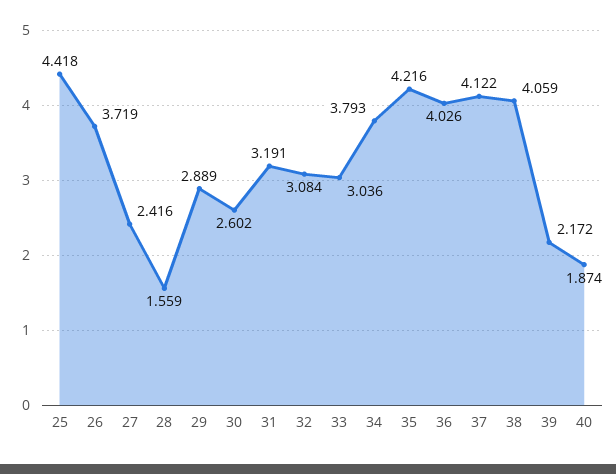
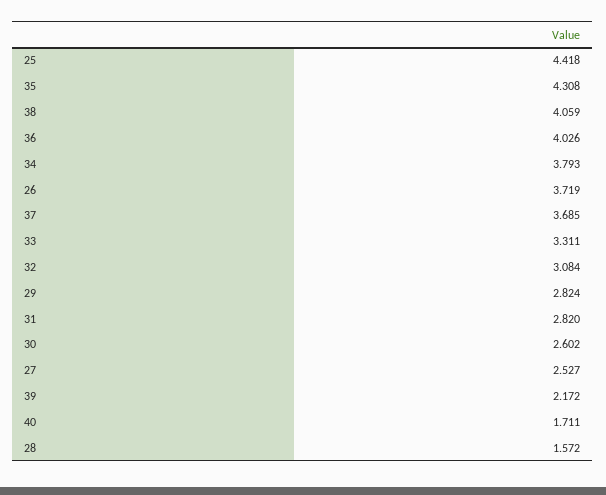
27: 2.416 -> 2.527
28: 1.559 -> 1.572
29: 2.889 -> 2.824
31: 3.191 -> 2.82
33: 3.036 -> 3.311
35: 4.216 -> 4.308
37: 4.122 -> 3.685
40: 1.874 -> 1.711

